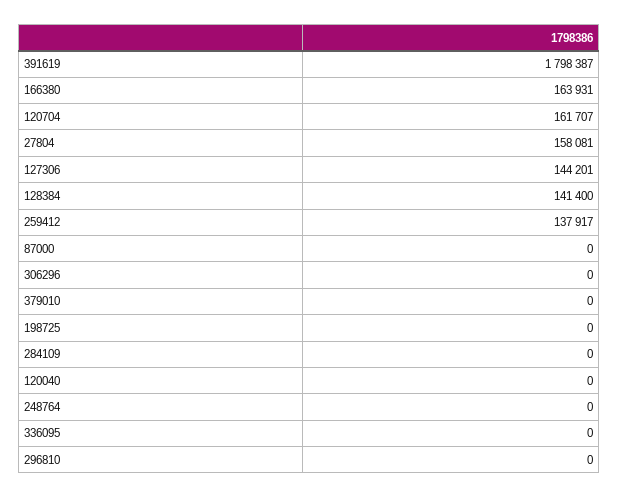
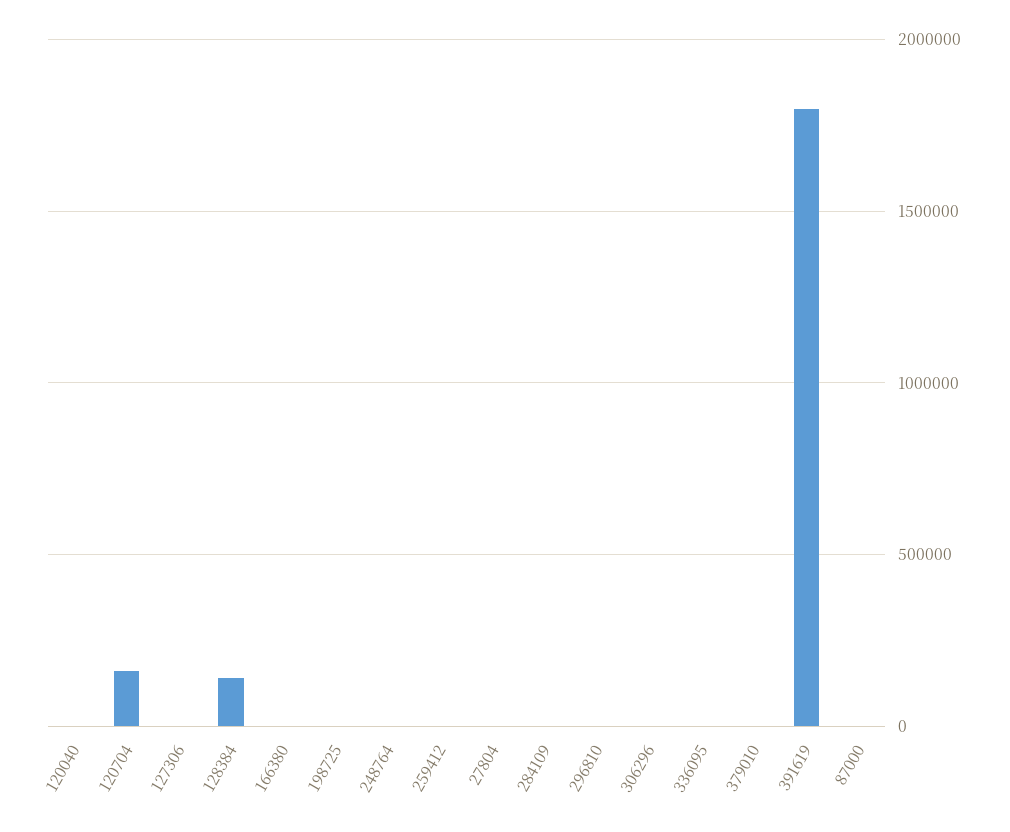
166380: 163931 -> 0
27804: 158081 -> 0
127306: 144201 -> 0
259412: 137917 -> 0

